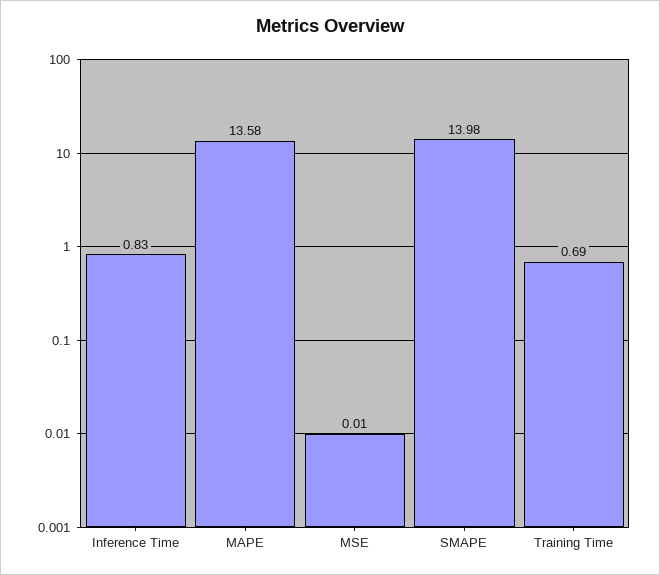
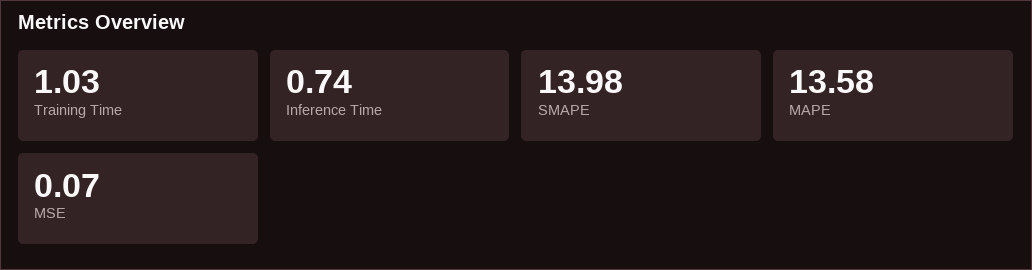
Inference Time: 0.83 -> 0.74
MSE: 0.01 -> 0.07
Training Time: 0.69 -> 1.03

